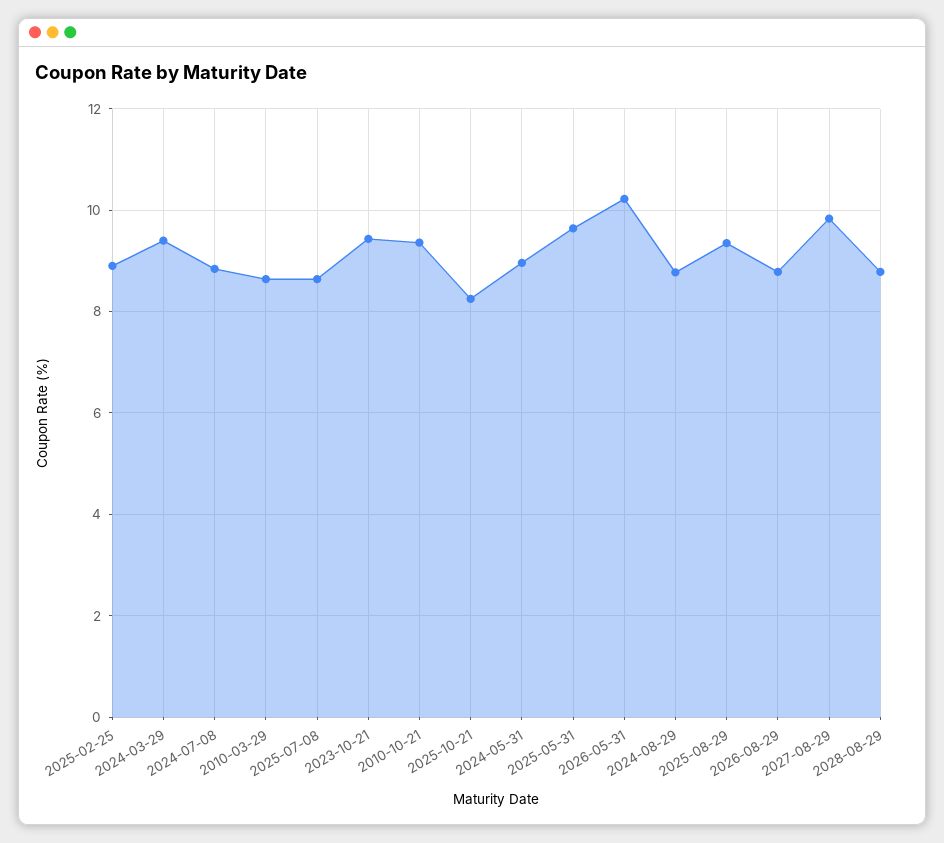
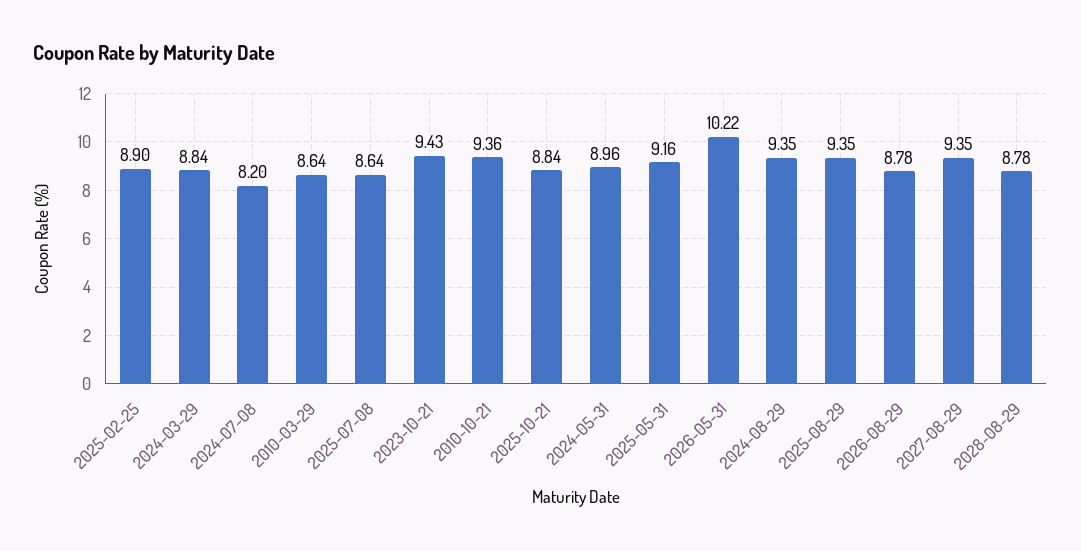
2024-03-29: 9.4 -> 8.84
2024-07-08: 8.8 -> 8.2
2025-10-21: 8.2 -> 8.84
2025-05-31: 9.6 -> 9.16
2024-08-29: 8.8 -> 9.35
2027-08-29: 9.8 -> 9.35

